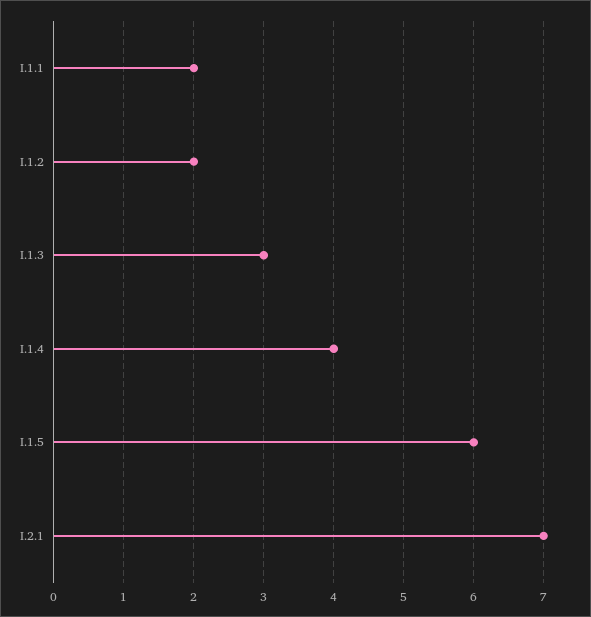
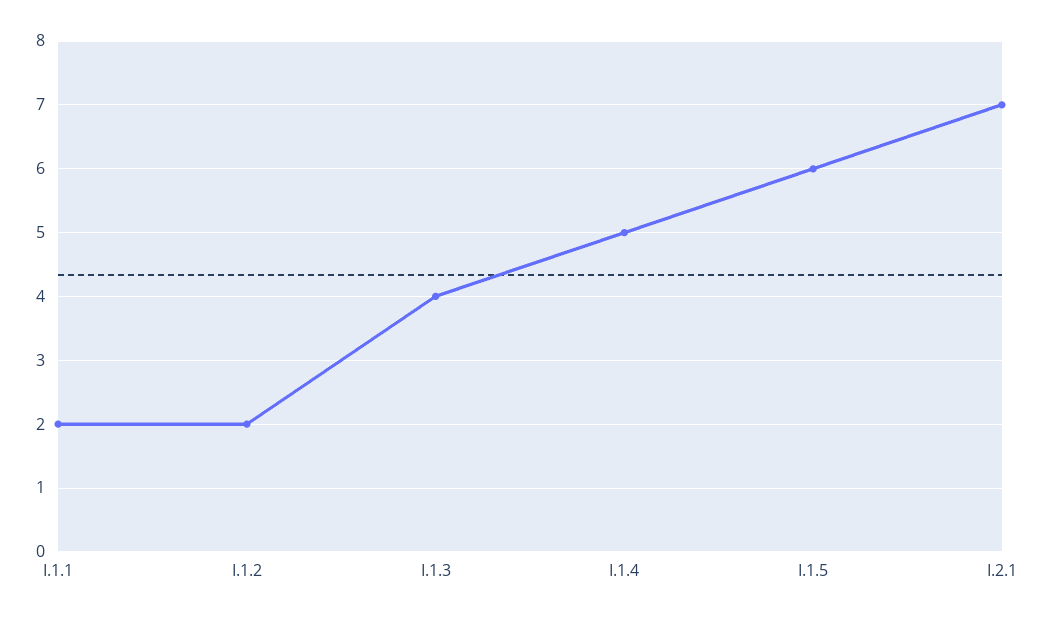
I.1.3: 3 -> 4
I.1.4: 4 -> 5

